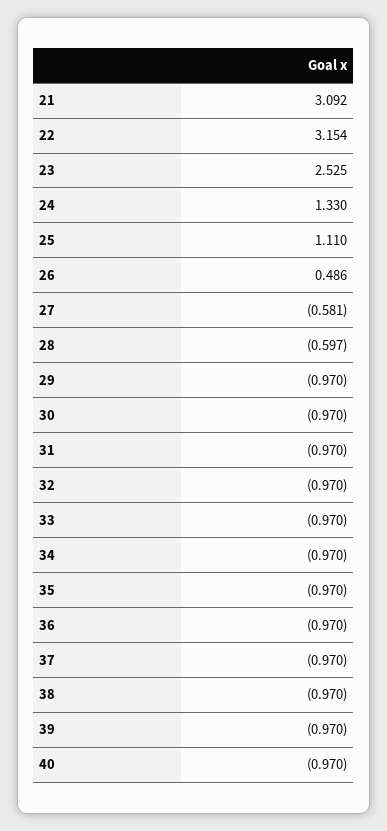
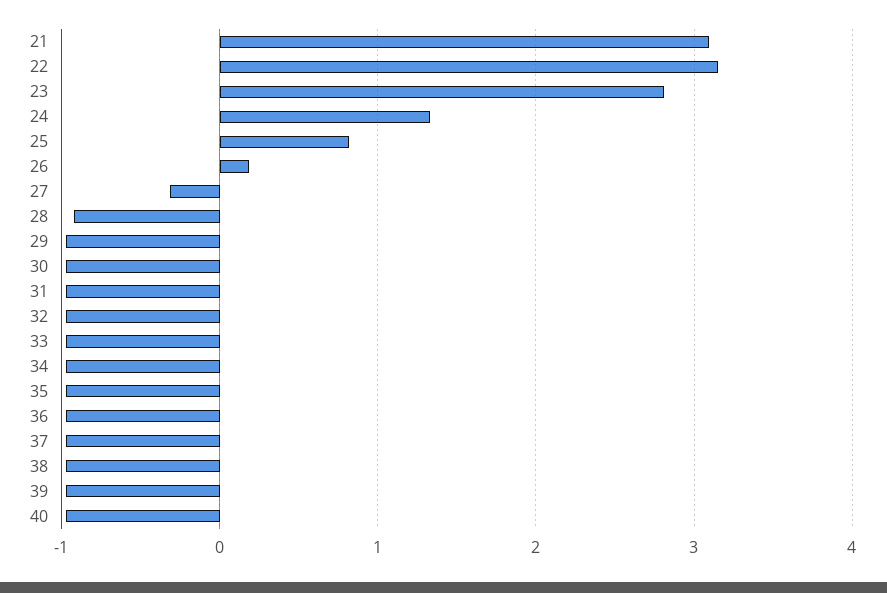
23: 2.525 -> 2.8
25: 1.11 -> 0.8
26: 0.486 -> 0.2
27: -0.581 -> -0.3
28: -0.597 -> -0.9

